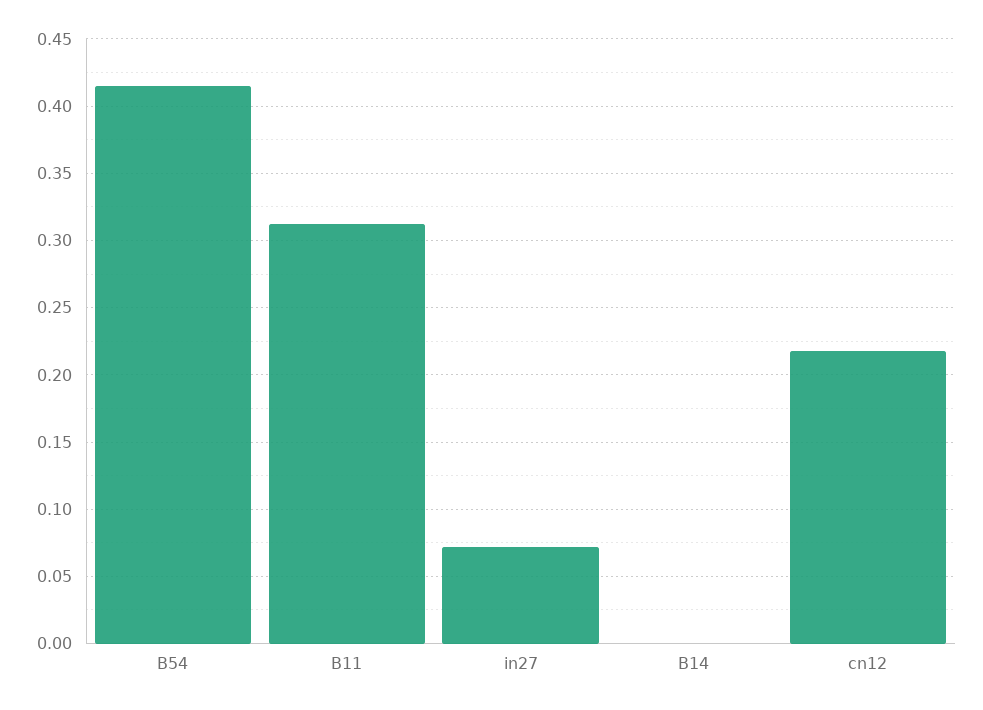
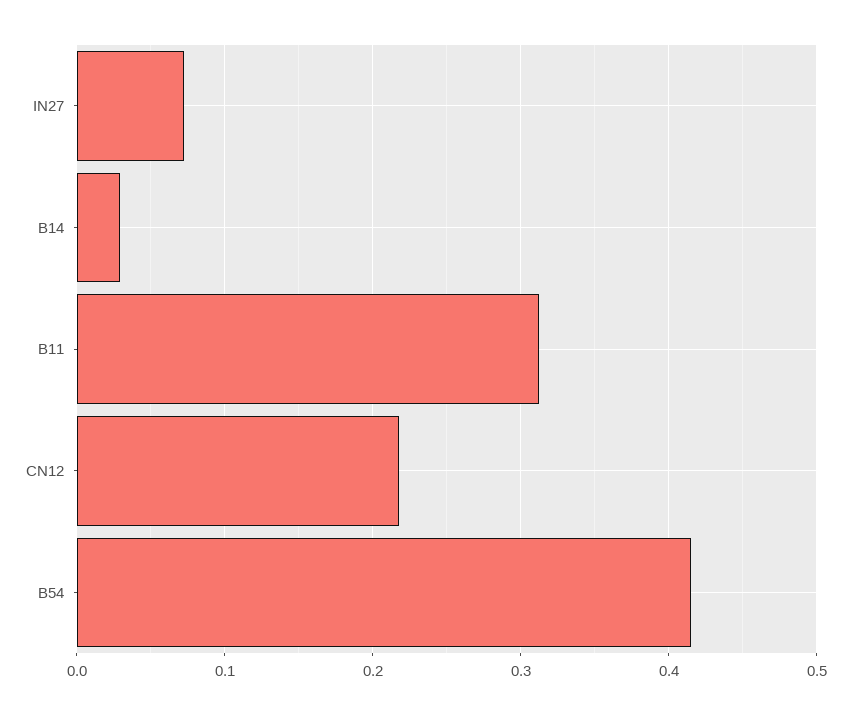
B14: 0 -> 0.03

